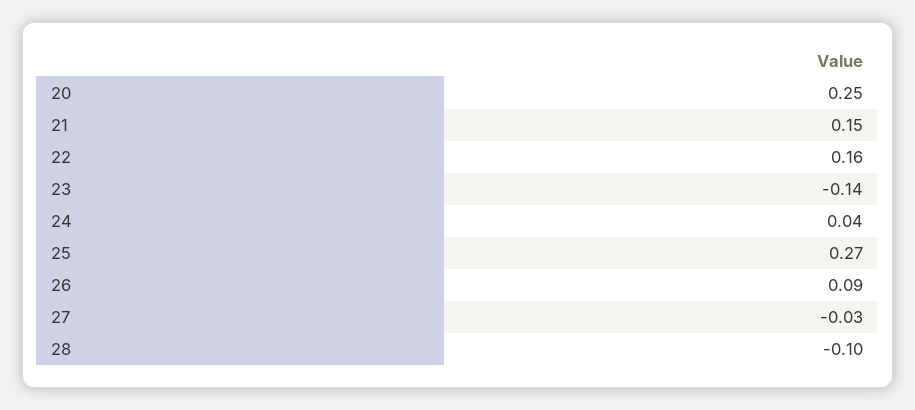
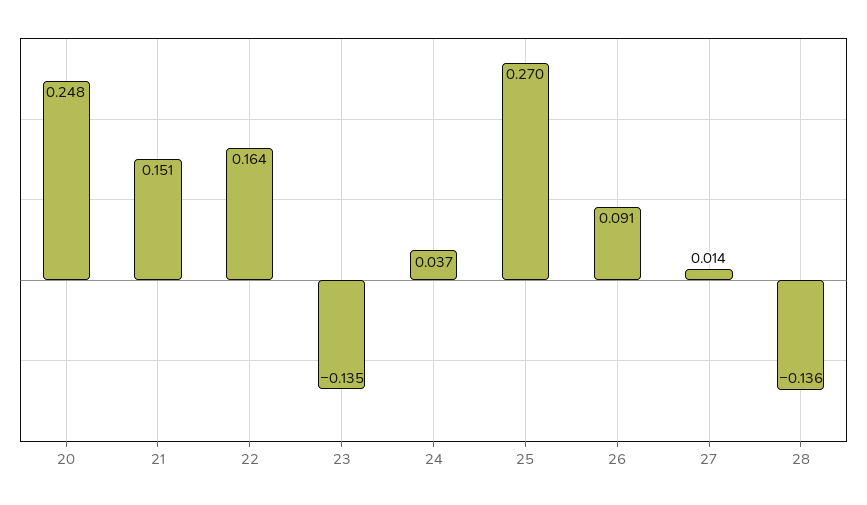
27: -0.03 -> 0.014
28: -0.1 -> -0.136

